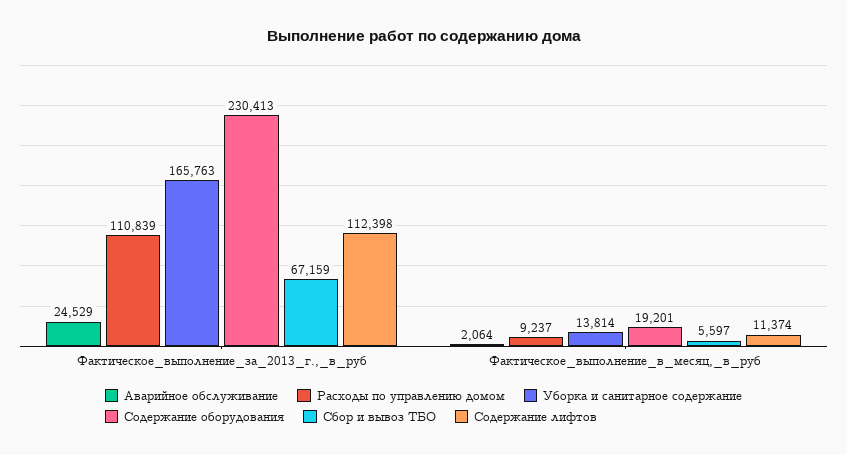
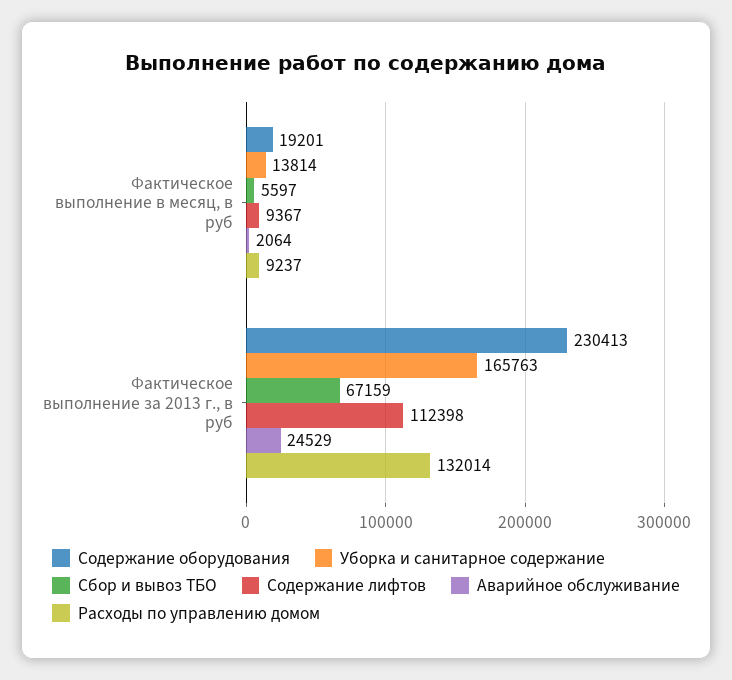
Расходы по управлению домом, Фактическое_выполнение_за_2013_г.,_в_руб: 110839 -> 132014
Содержание лифтов, Фактическое_выполнение_в_месяц,_в_руб: 11374 -> 9367

